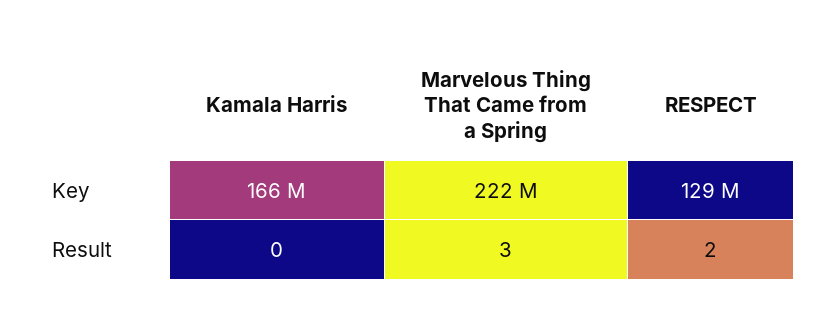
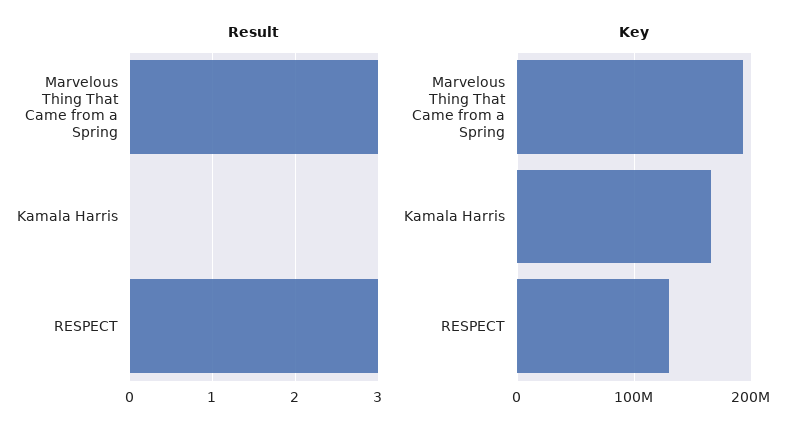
Key, Marvelous Thing That Came from a Spring: 222000000 -> 190000000
Result, RESPECT: 2 -> 3

